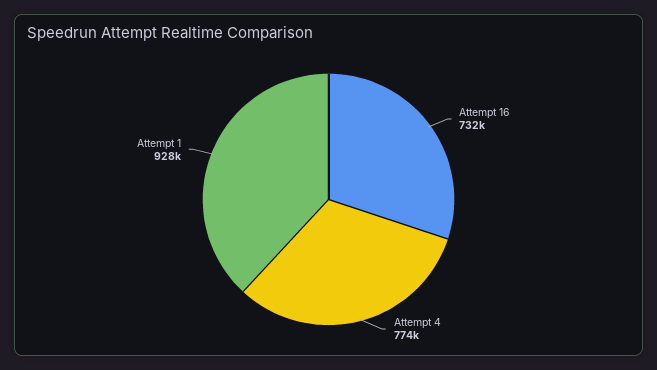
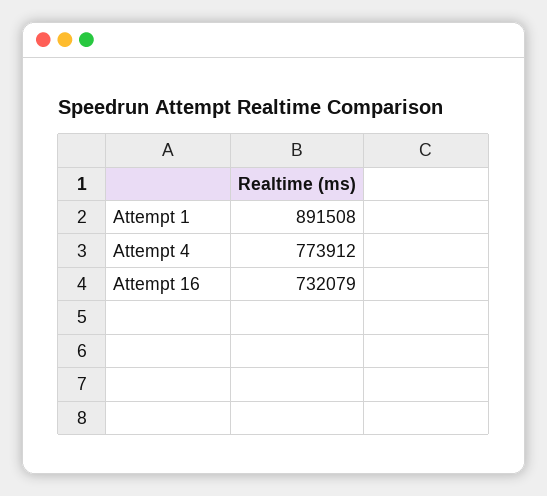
Attempt 1: 928000 -> 891508

